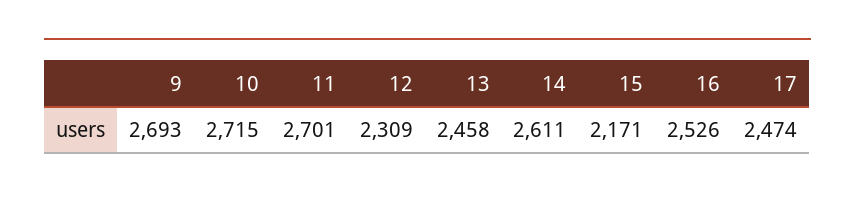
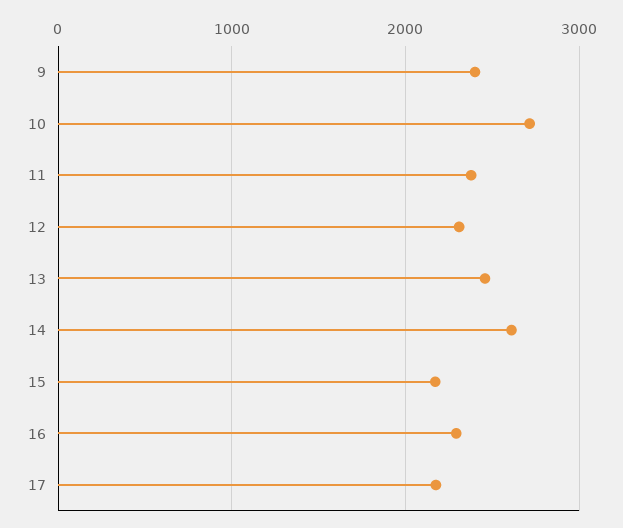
9: 2693 -> 2400
11: 2701 -> 2400
16: 2526 -> 2300
17: 2474 -> 2200

